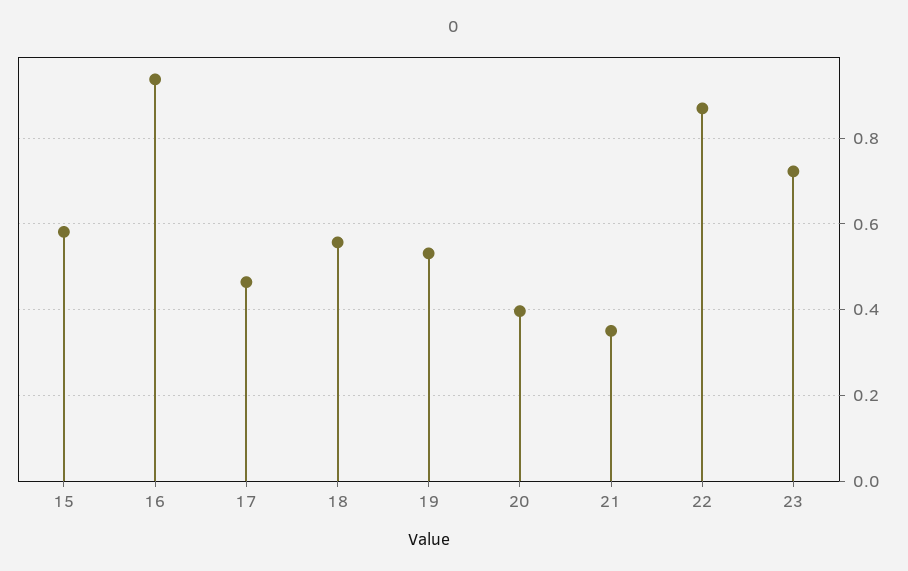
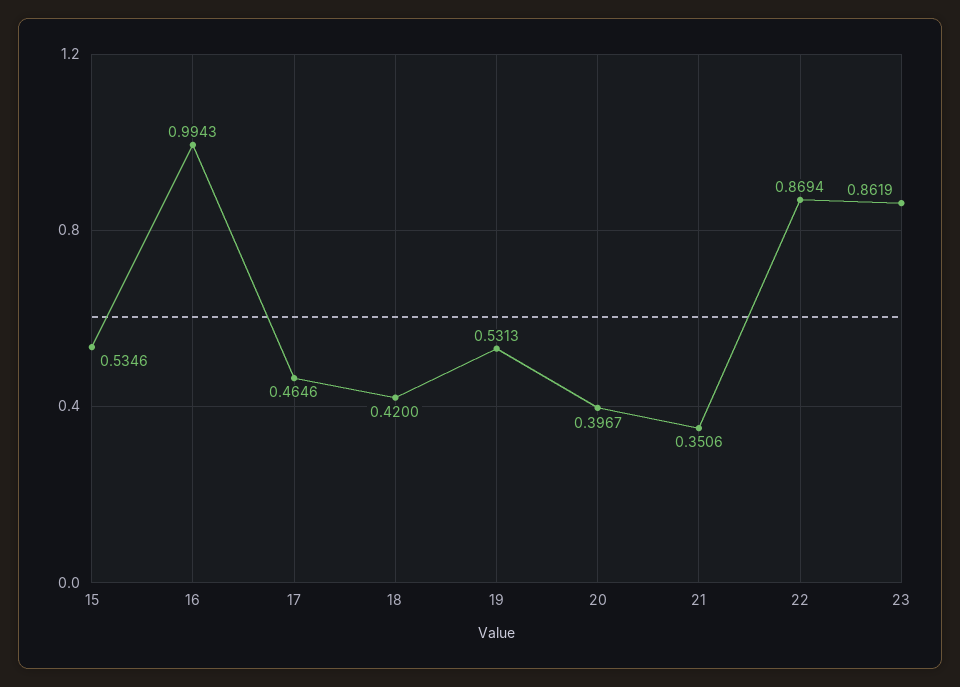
15: 0.58 -> 0.5346
16: 0.94 -> 0.9943
18: 0.56 -> 0.42
23: 0.72 -> 0.8619

